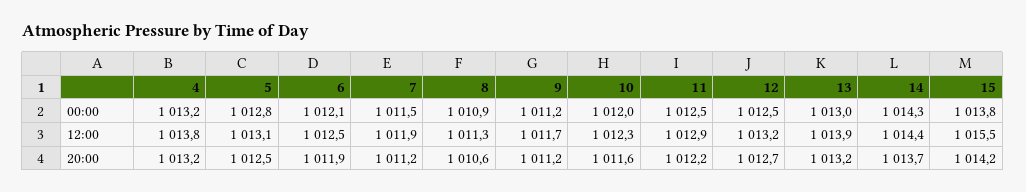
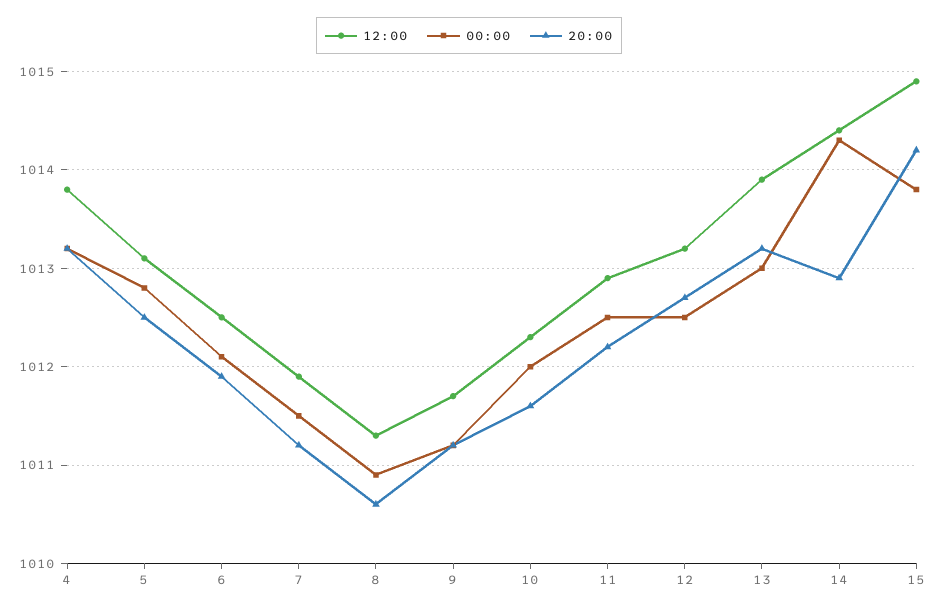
12:00, 15: 1015.5 -> 1014.9
20:00, 14: 1013.7 -> 1012.9

